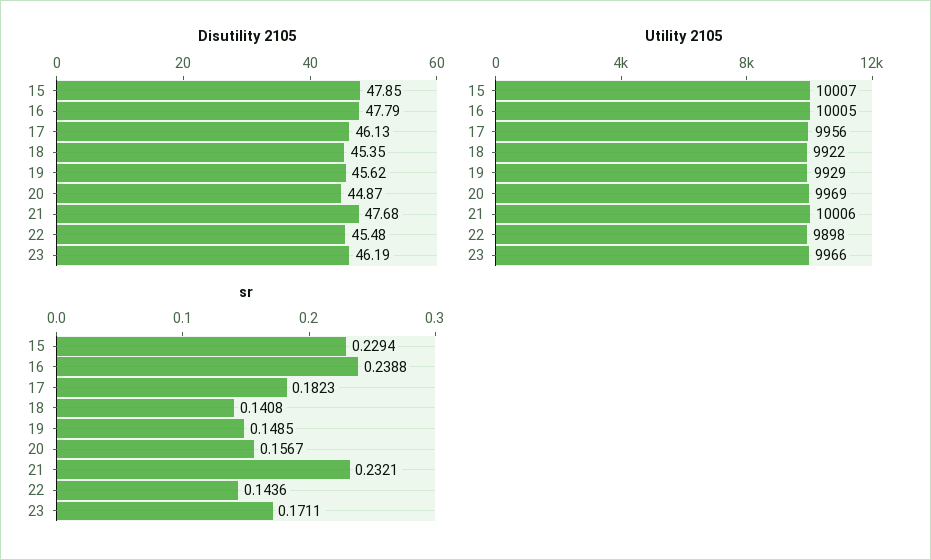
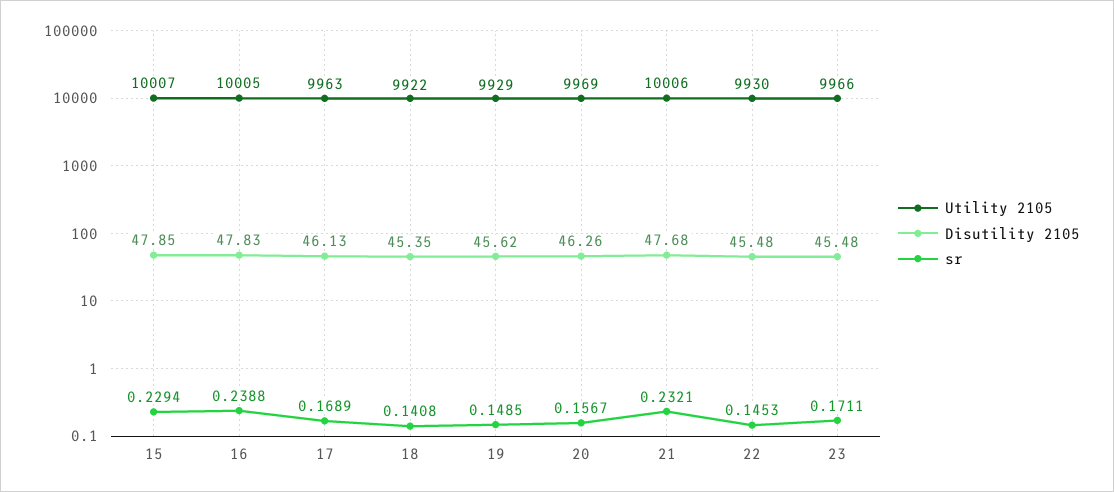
Disutility 2105, 16: 47.79 -> 47.83
Disutility 2105, 20: 44.87 -> 46.26
Disutility 2105, 23: 46.19 -> 45.48
Utility 2105, 17: 9956 -> 9963
Utility 2105, 22: 9898 -> 9930
sr, 17: 0.1823 -> 0.1689
sr, 22: 0.1436 -> 0.1453

